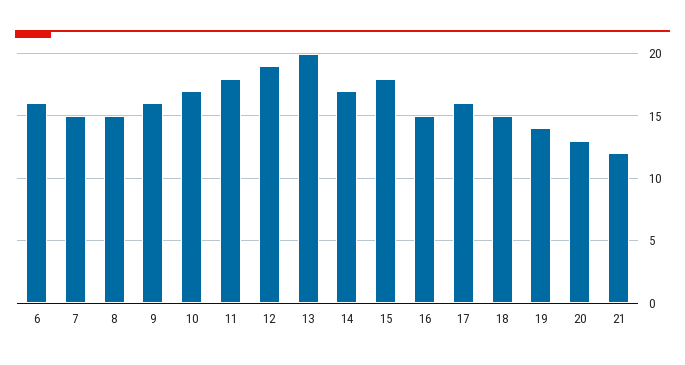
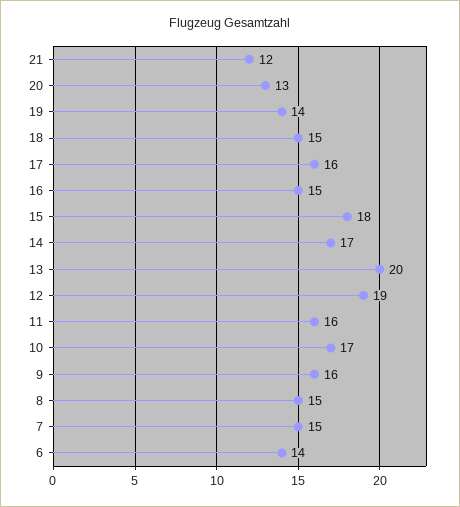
6: 16 -> 14
11: 18 -> 16

